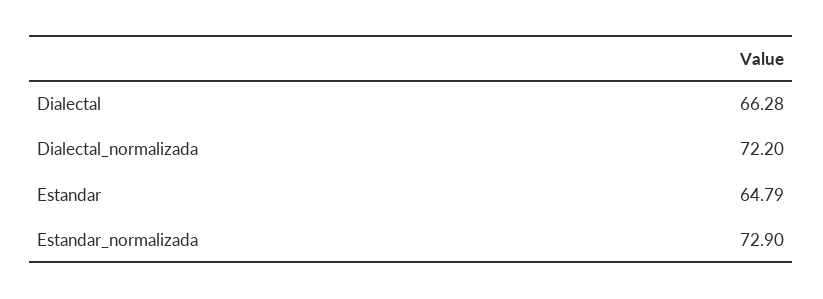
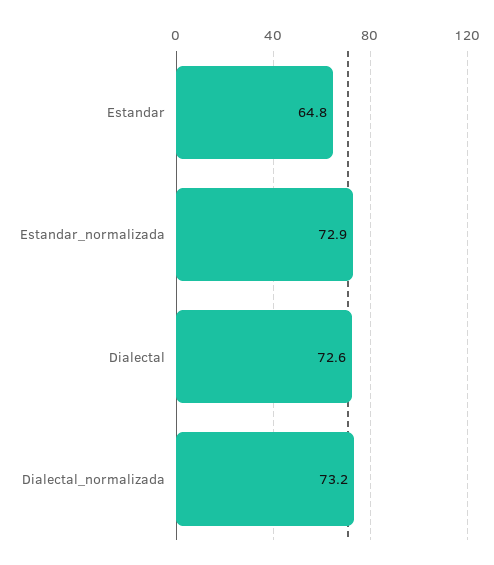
Dialectal: 66.28 -> 72.6
Dialectal_normalizada: 72.2 -> 73.2

